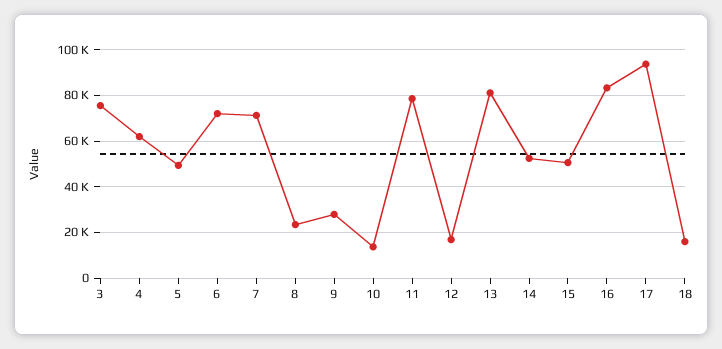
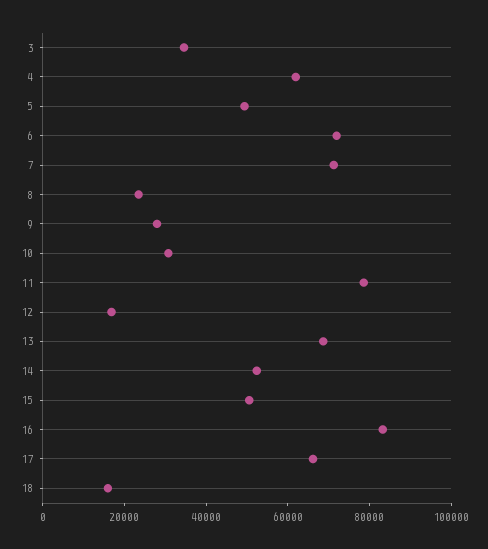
3: 75000 -> 35000
10: 15000 -> 30000
13: 80000 -> 70000
17: 95000 -> 65000

